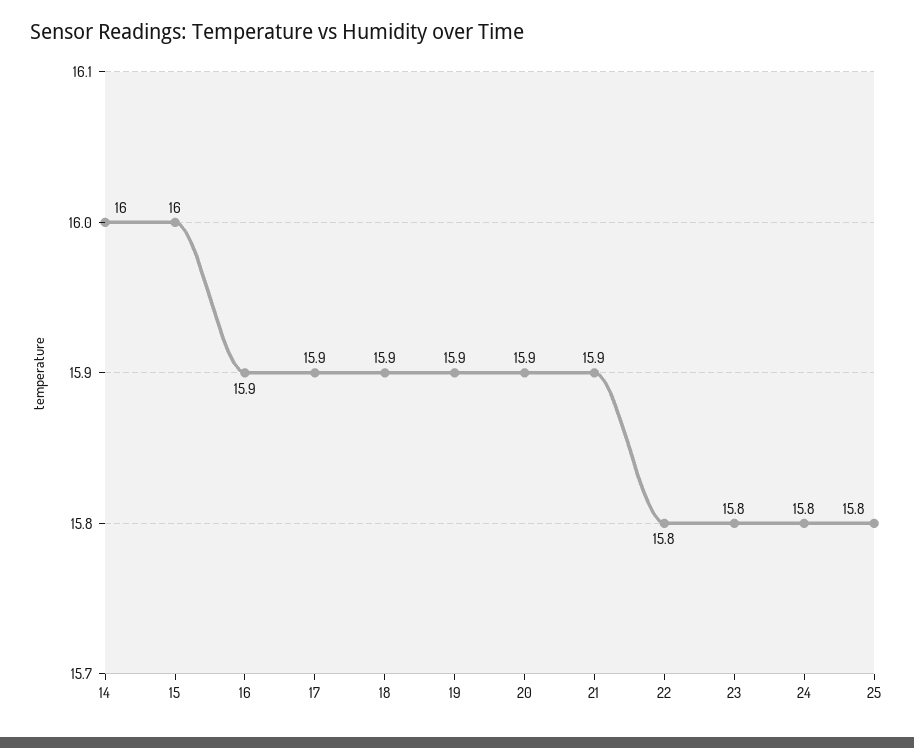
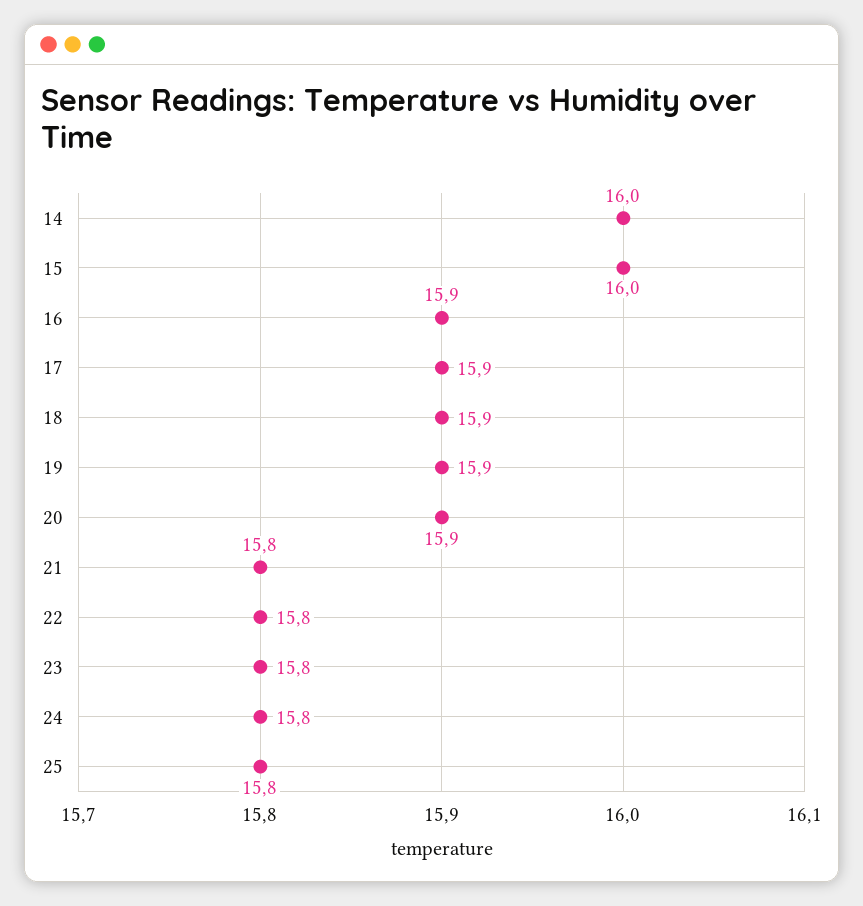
21: 15.9 -> 15.8

